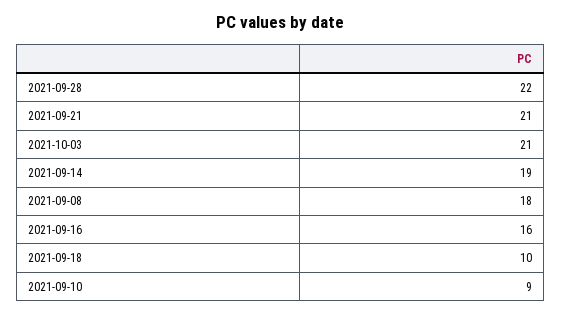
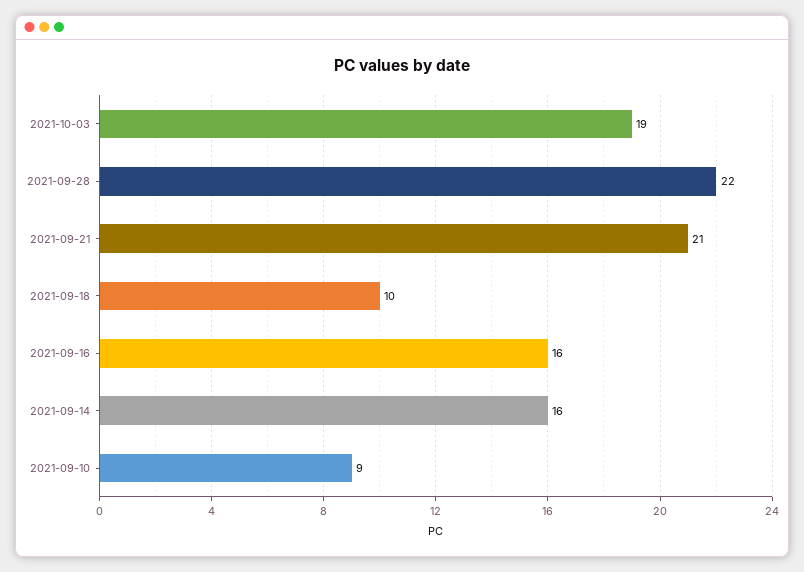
2021-10-03: 21 -> 19
2021-09-14: 19 -> 16
2021-09-08: 18 -> none

